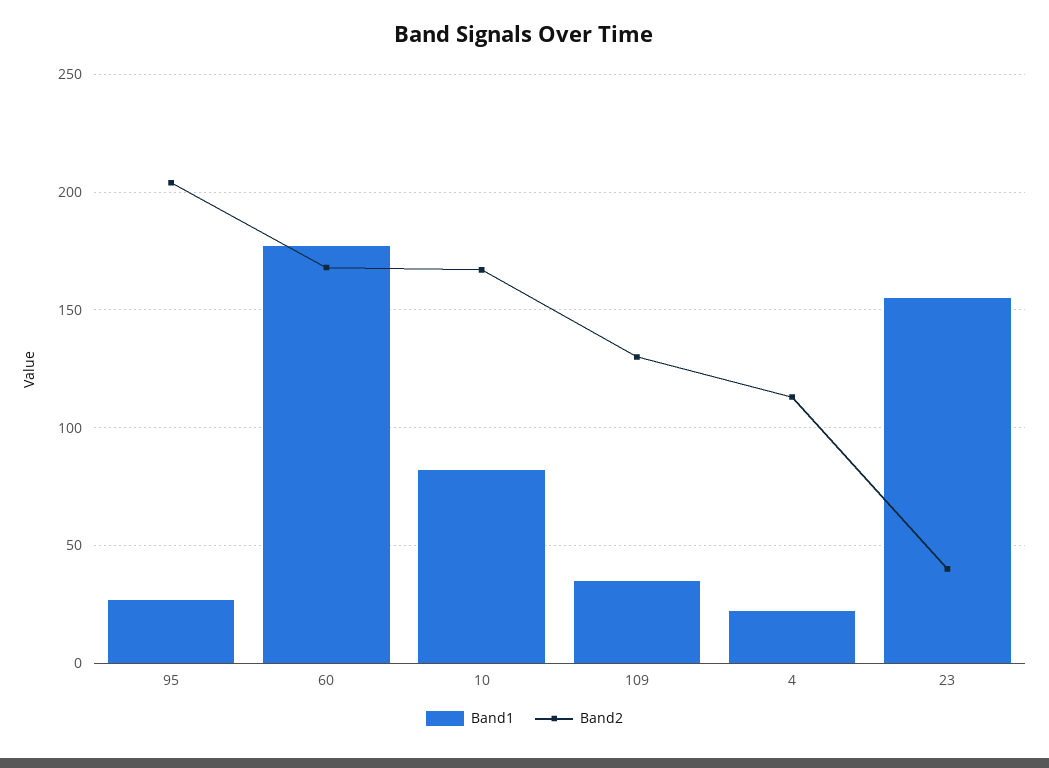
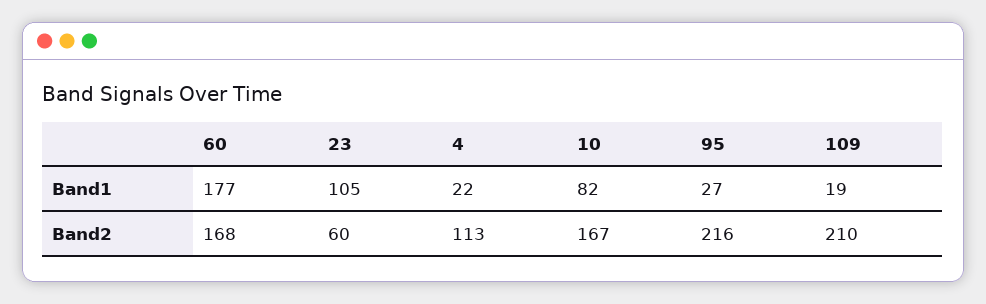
Band2, 95: 205 -> 216
Band1, 109: 35 -> 19
Band2, 109: 130 -> 210
Band1, 23: 155 -> 105
Band2, 23: 40 -> 60

